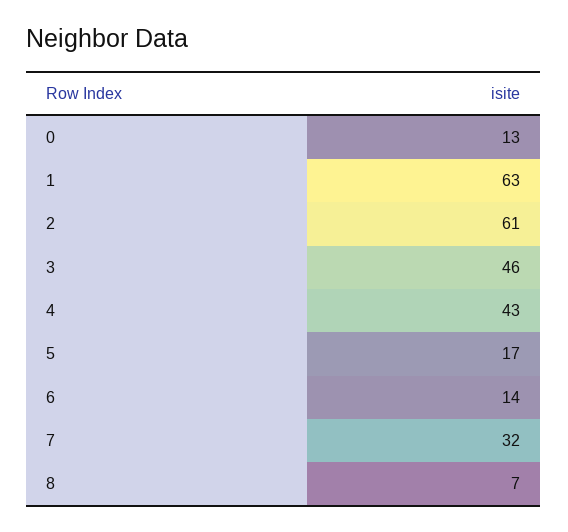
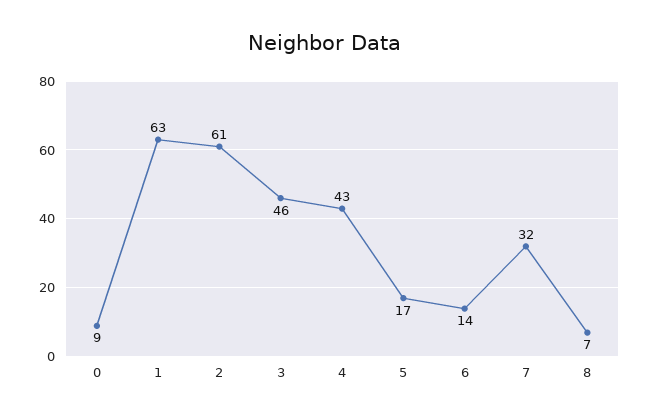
0: 13 -> 9

